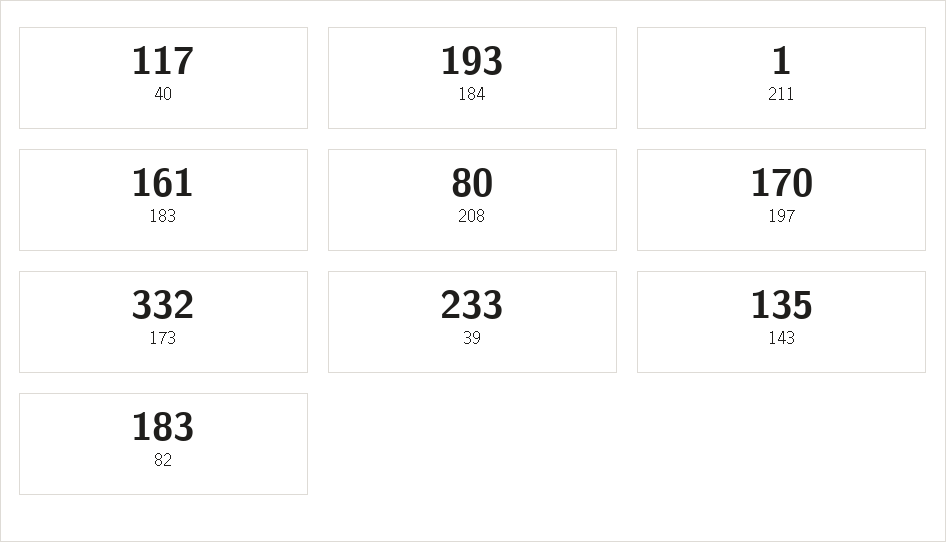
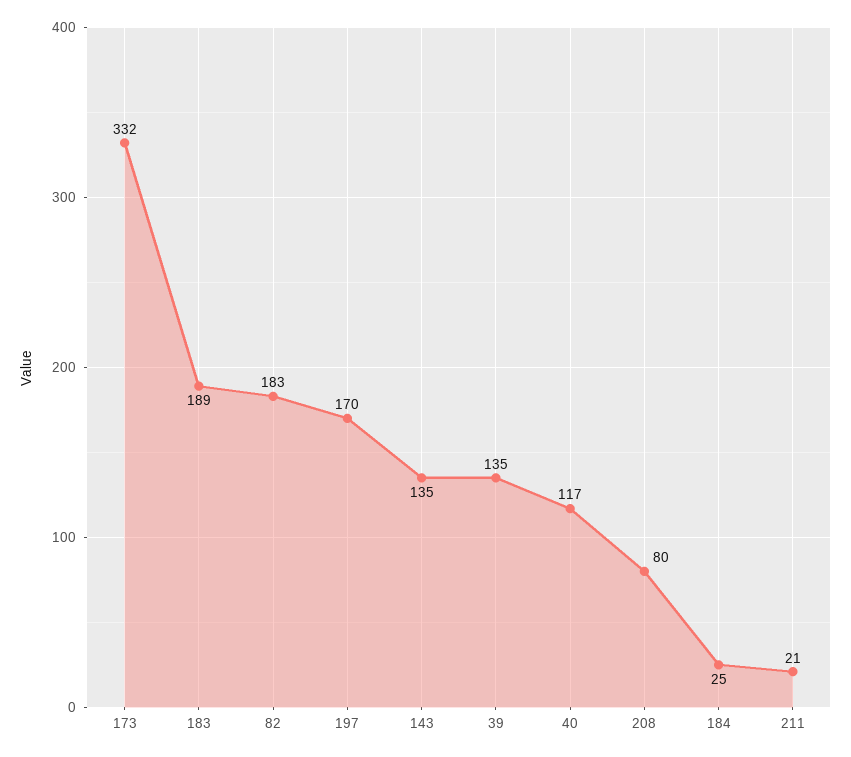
184: 193 -> 25
211: 1 -> 21
183: 161 -> 189
39: 233 -> 135

